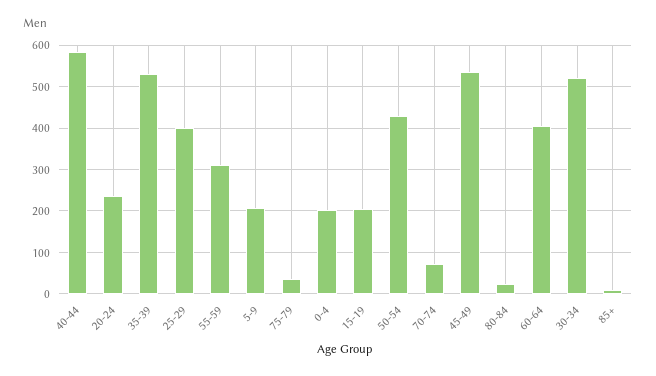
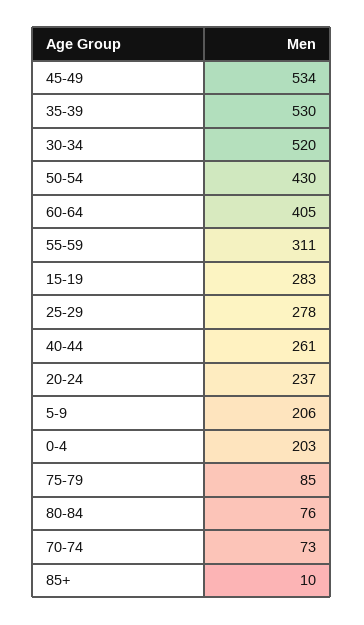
40-44: 580 -> 261
25-29: 400 -> 278
75-79: 40 -> 85
15-19: 200 -> 283
80-84: 20 -> 76

